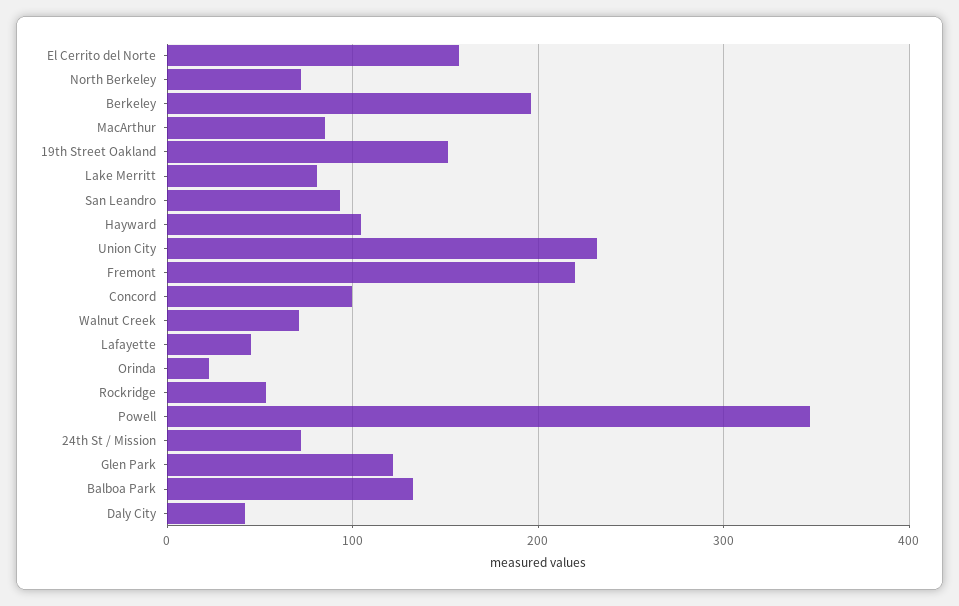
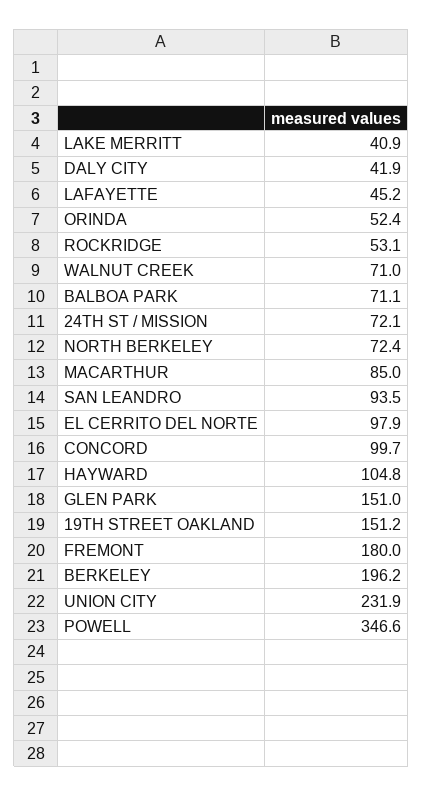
El Cerrito del Norte: 160 -> 97.9
Lake Merritt: 80 -> 40.9
Fremont: 220 -> 180
Orinda: 20 -> 52.4
Glen Park: 120 -> 151
Balboa Park: 130 -> 71.1

